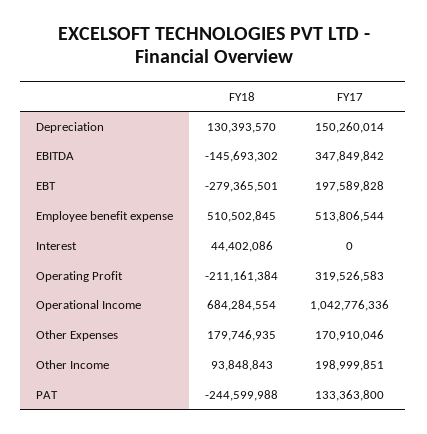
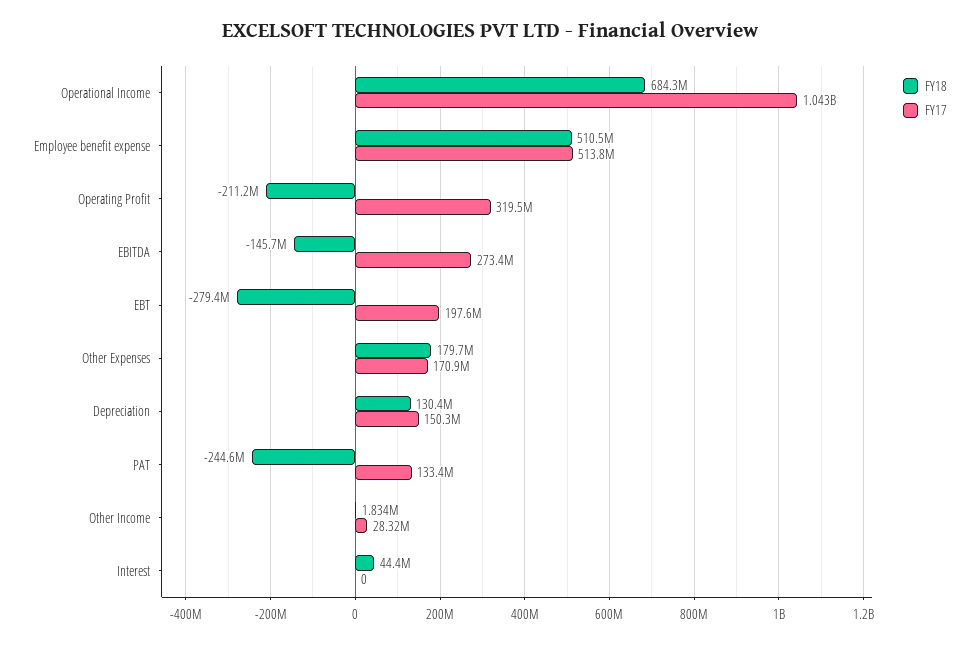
FY17, EBITDA: 347849842 -> 273400000
FY18, Other Income: 93848843 -> 1834000
FY17, Other Income: 198999851 -> 28320000

